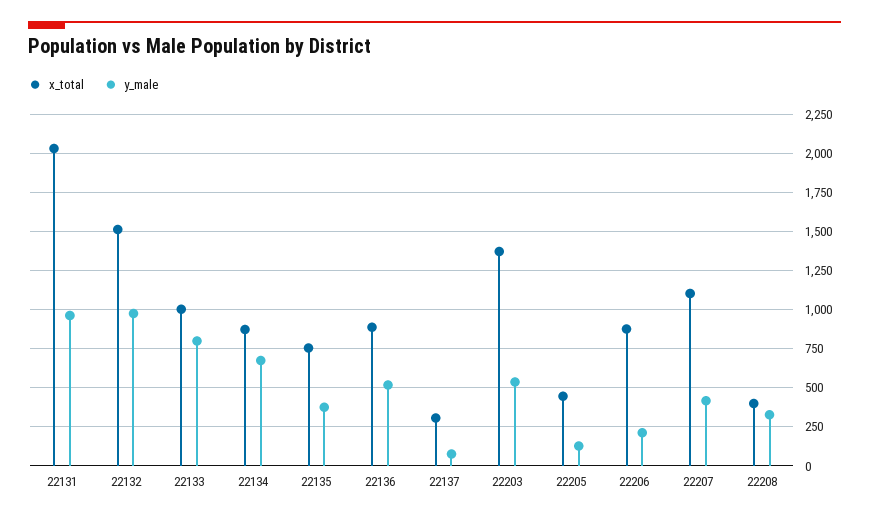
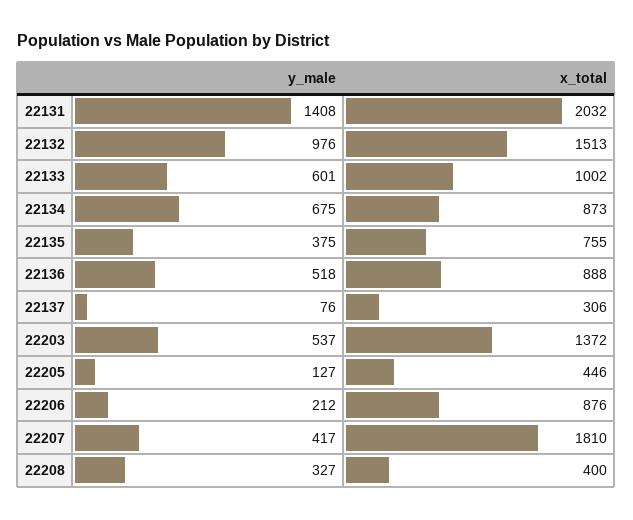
y_male, 22131: 950 -> 1408
y_male, 22133: 800 -> 601
x_total, 22207: 1100 -> 1810

